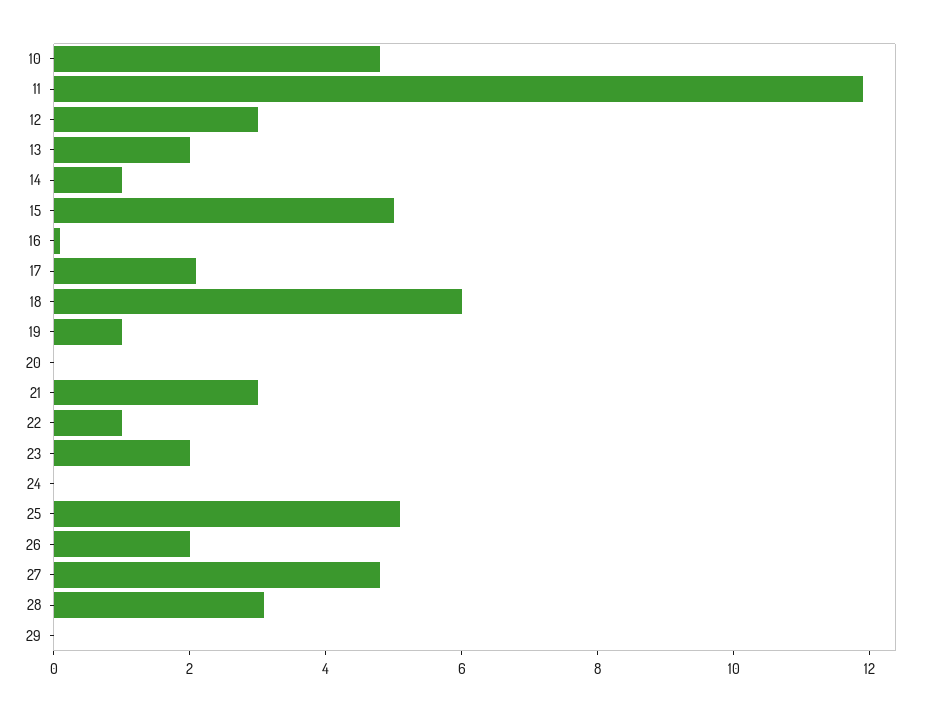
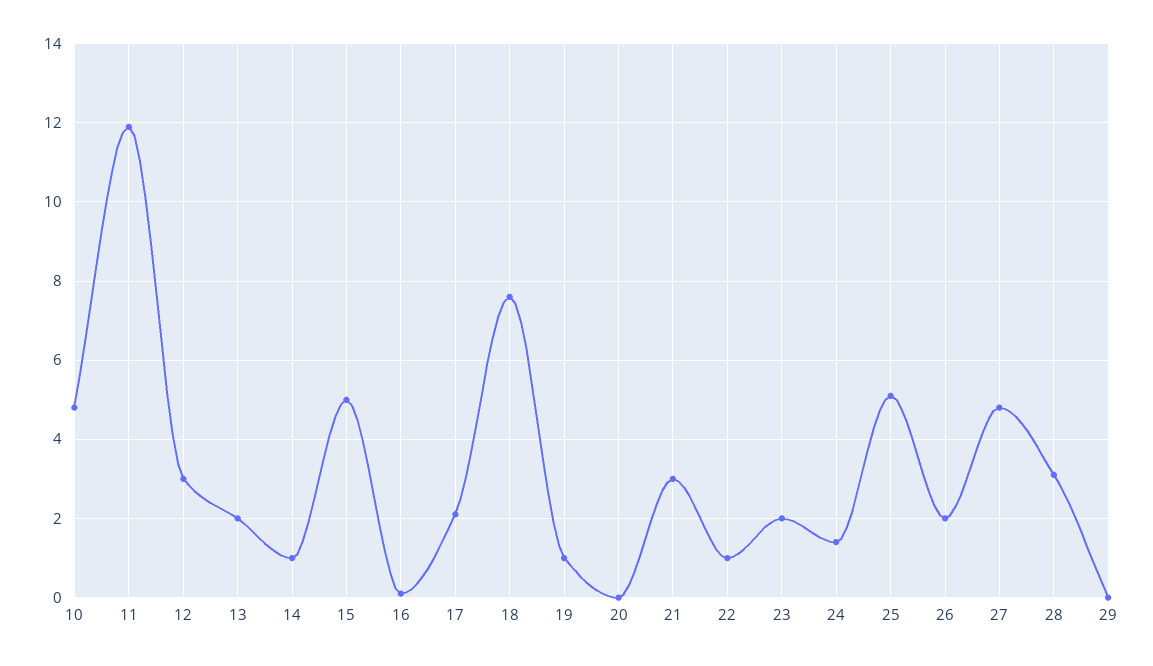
18: 6 -> 7.5
24: 0 -> 1.5

